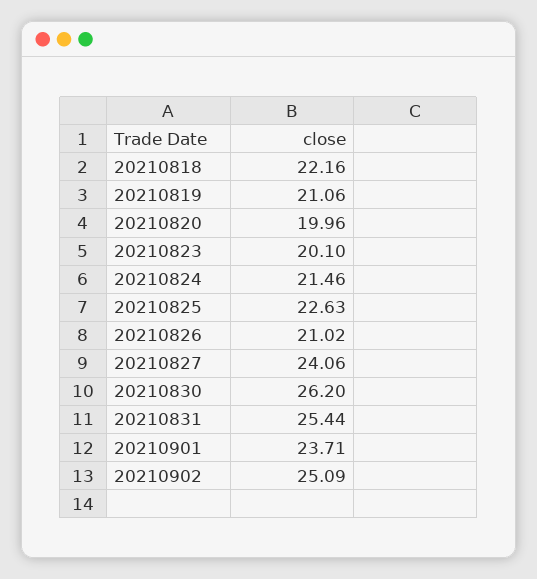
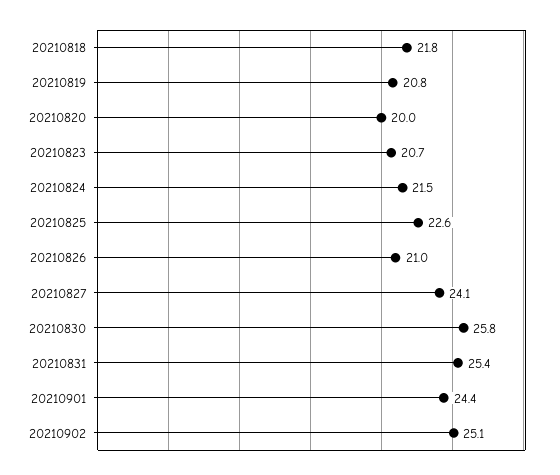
20210818: 22.16 -> 21.8
20210819: 21.06 -> 20.8
20210823: 20.1 -> 20.7
20210830: 26.2 -> 25.8
20210901: 23.71 -> 24.4

